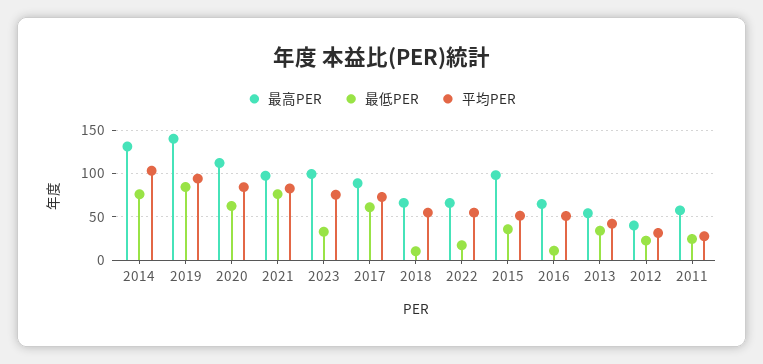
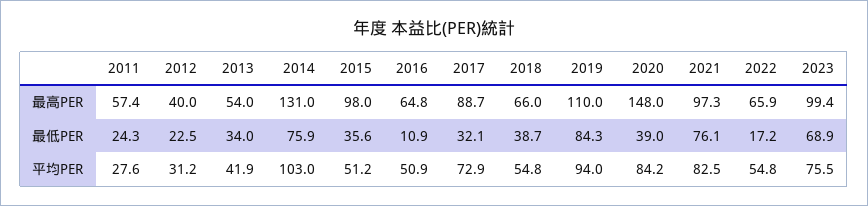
最高PER, 2019: 140 -> 110
最高PER, 2020: 110 -> 148
最低PER, 2020: 60 -> 39
最低PER, 2023: 30 -> 68.9
最低PER, 2017: 60 -> 32.1
最低PER, 2018: 10 -> 38.7

